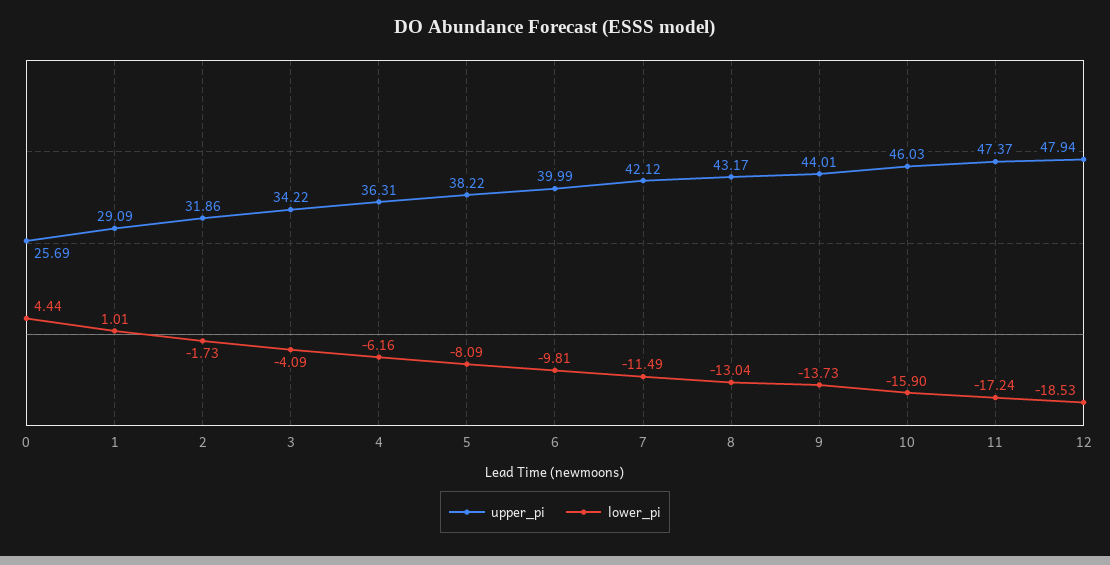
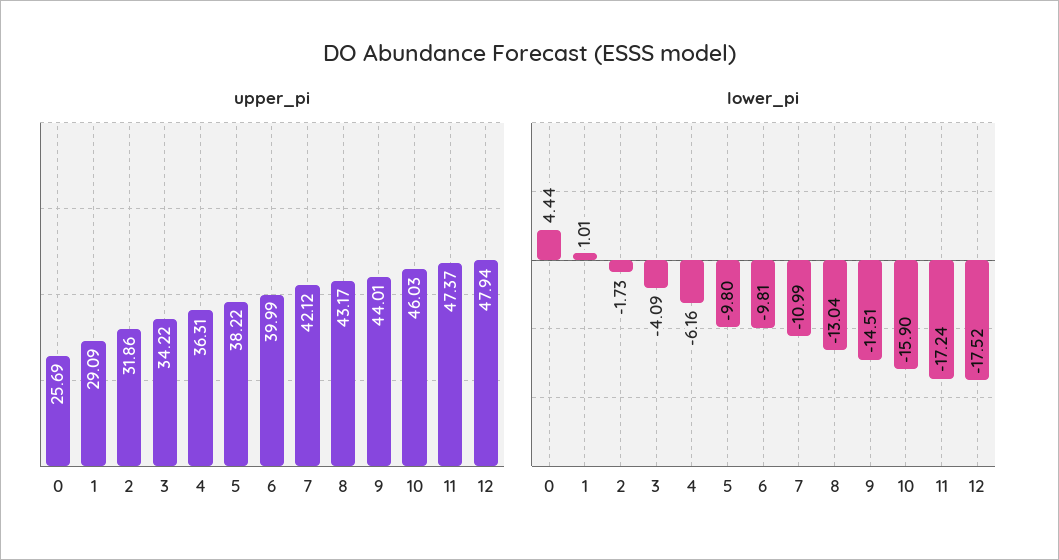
lower_pi, 5: -8.09 -> -9.8
lower_pi, 7: -11.49 -> -10.99
lower_pi, 9: -13.73 -> -14.51
lower_pi, 12: -18.53 -> -17.52

